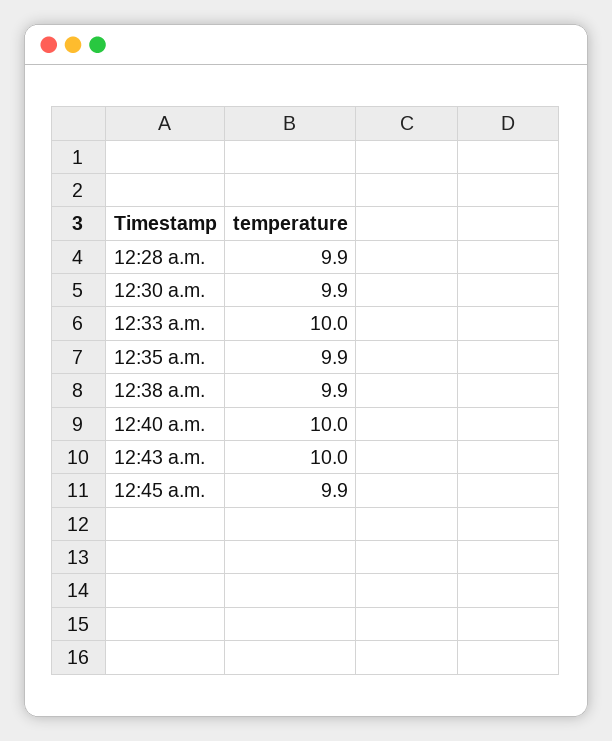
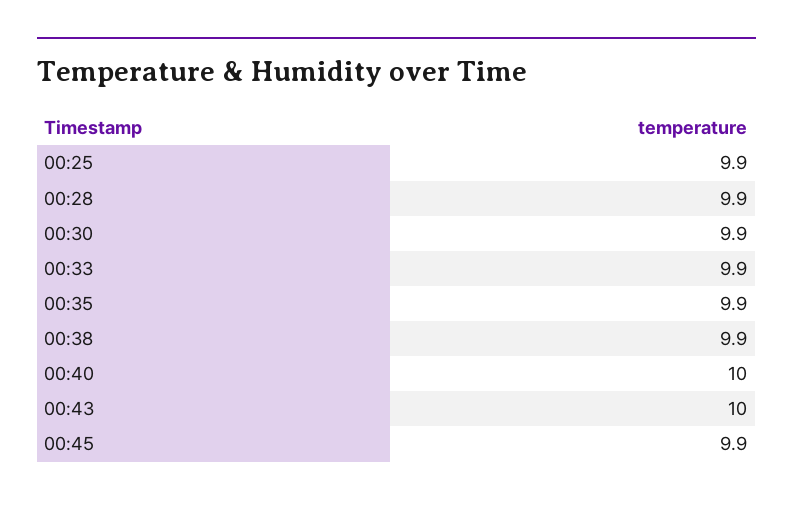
12:33 a.m.: 10 -> 9.9
00:25: none -> 9.9

